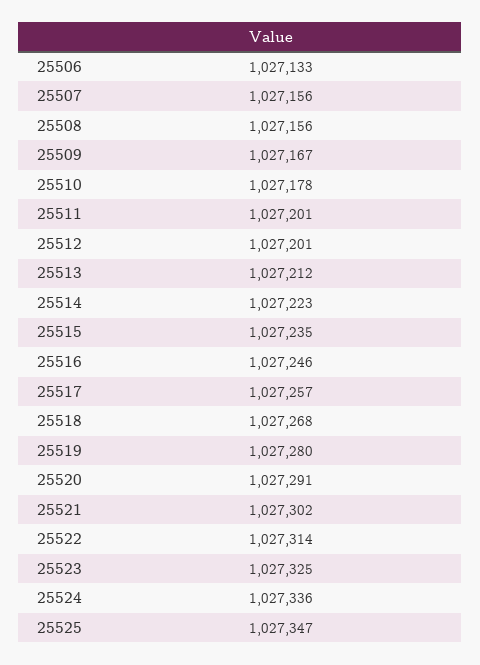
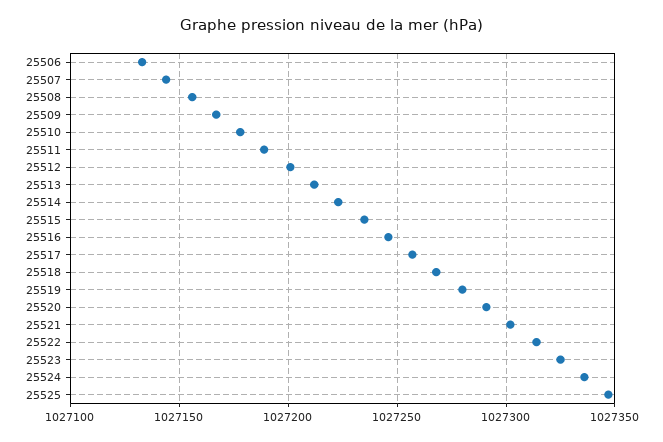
25507: 1027156 -> 1027145
25511: 1027201 -> 1027190

